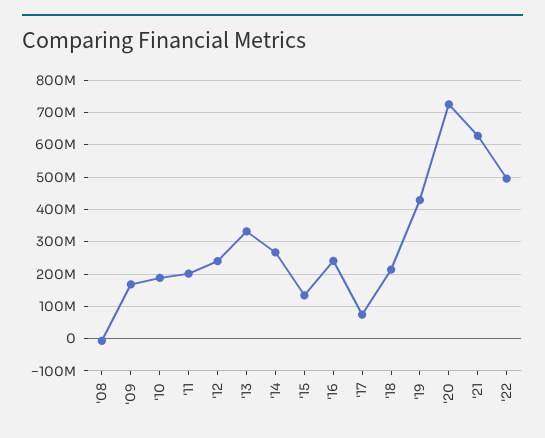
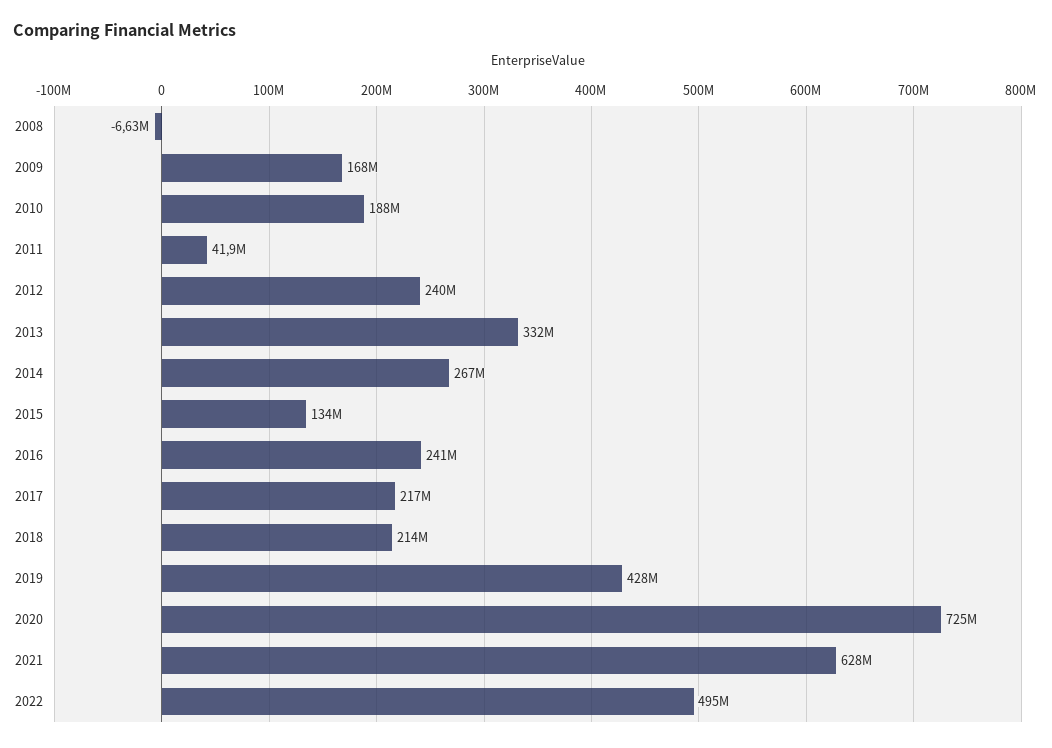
'11: 200000000 -> 41900000
'17: 80000000 -> 217000000

